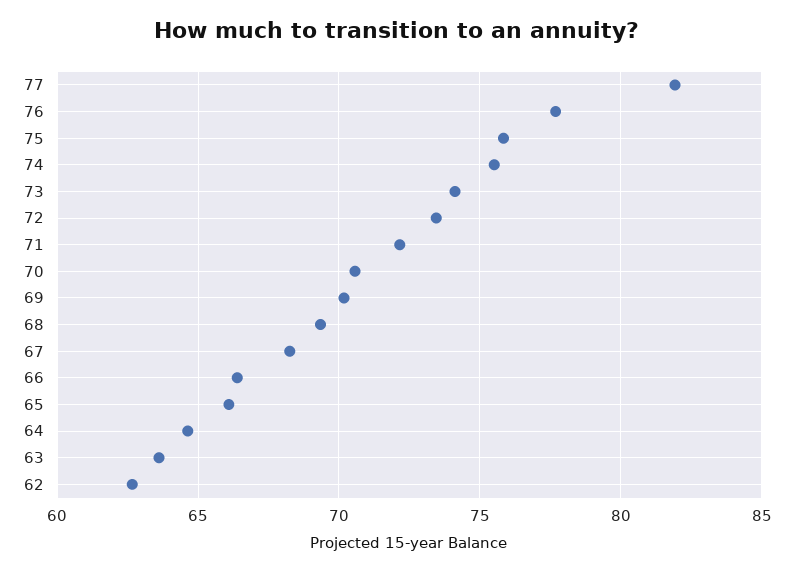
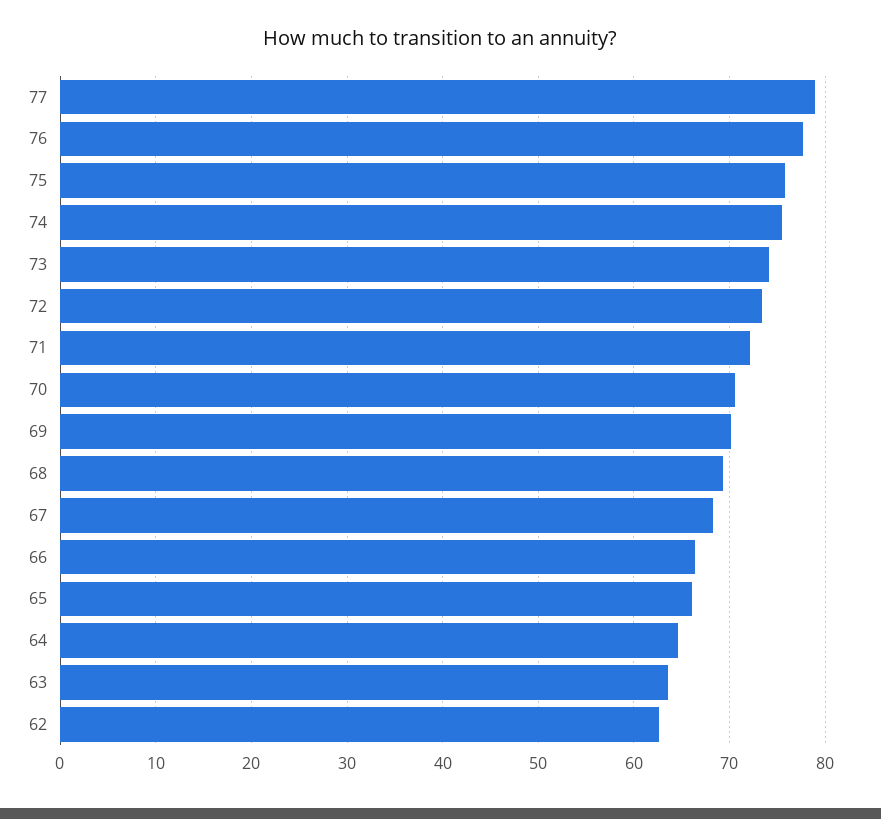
77: 82 -> 79

